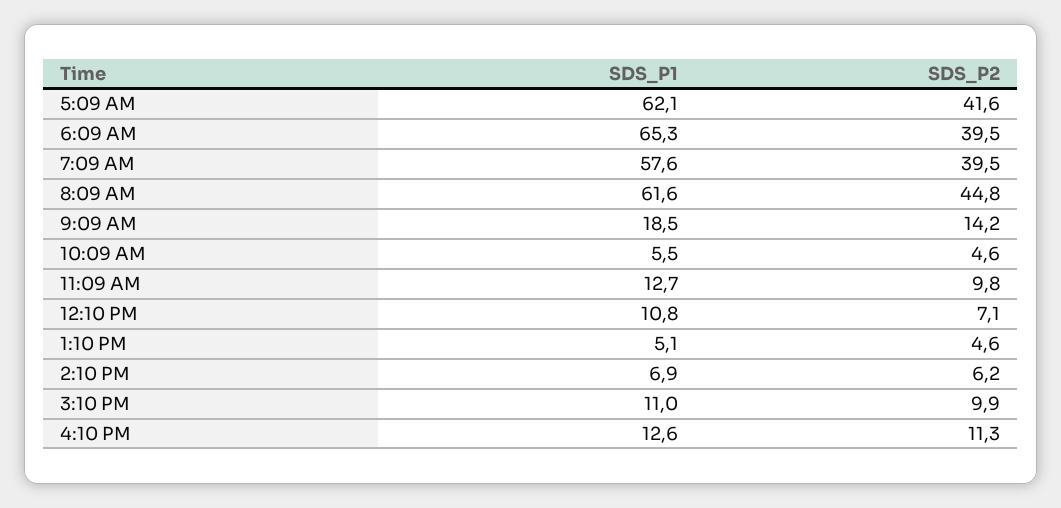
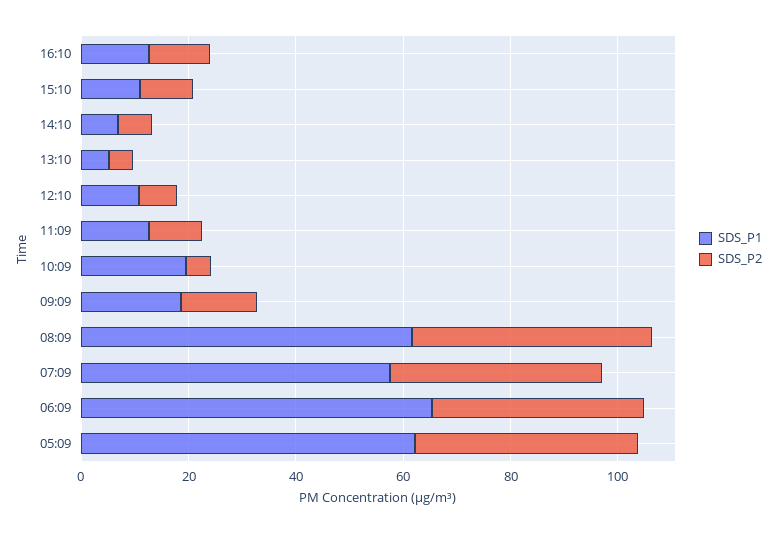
SDS_P1, 10:09 AM: 5.5 -> 20

